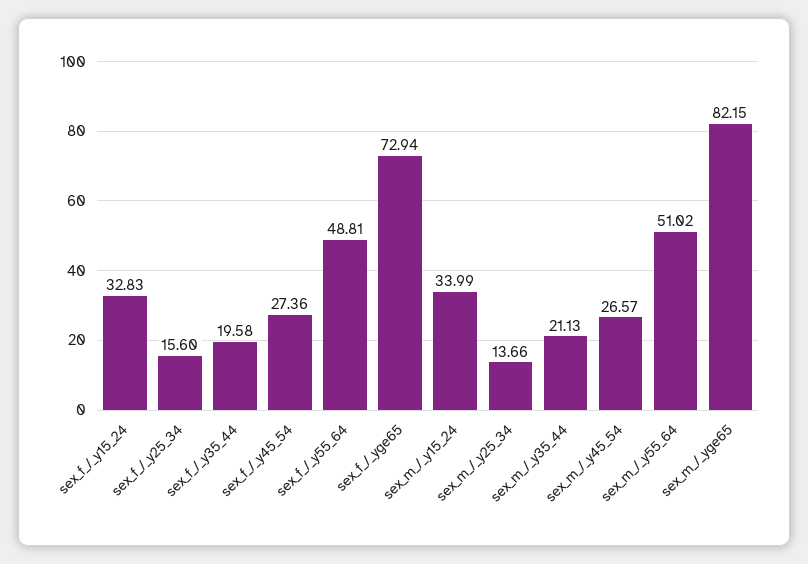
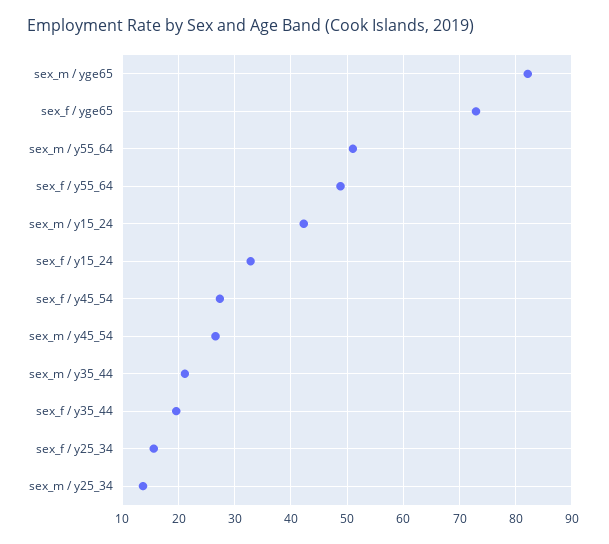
sex_m_/_y15_24: 33.99 -> 42

